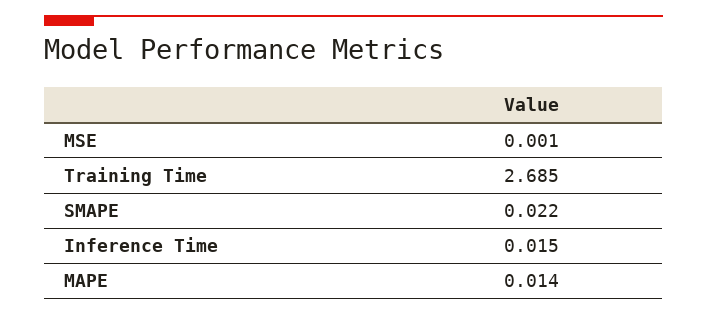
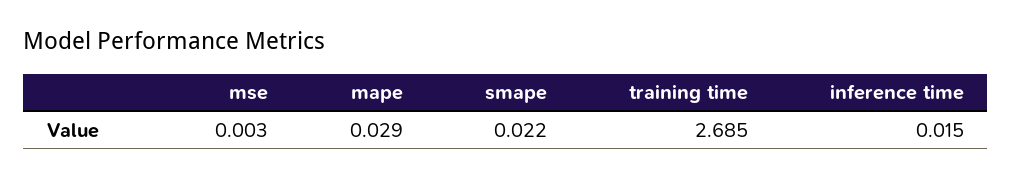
MSE: 0.001 -> 0.003
MAPE: 0.014 -> 0.029

